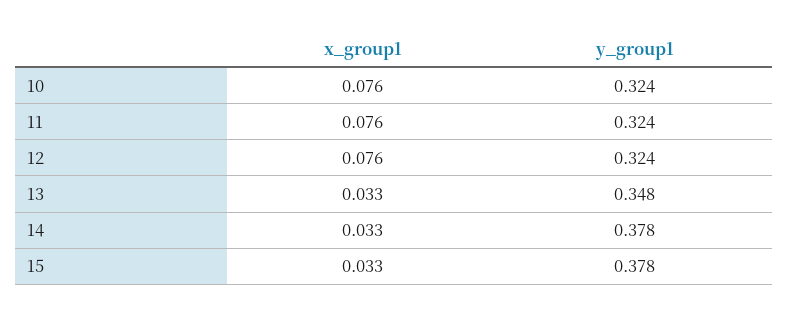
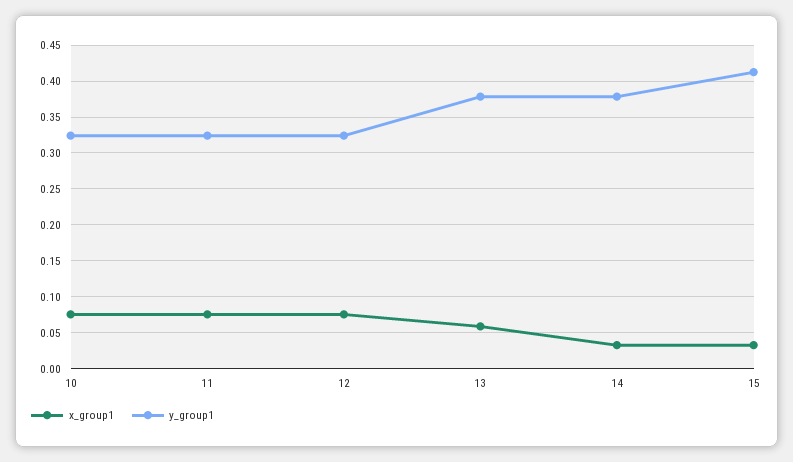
x_group1, 13: 0.033 -> 0.06
y_group1, 13: 0.348 -> 0.38
y_group1, 15: 0.378 -> 0.41

